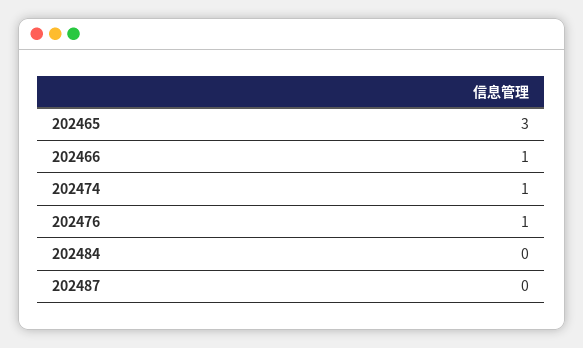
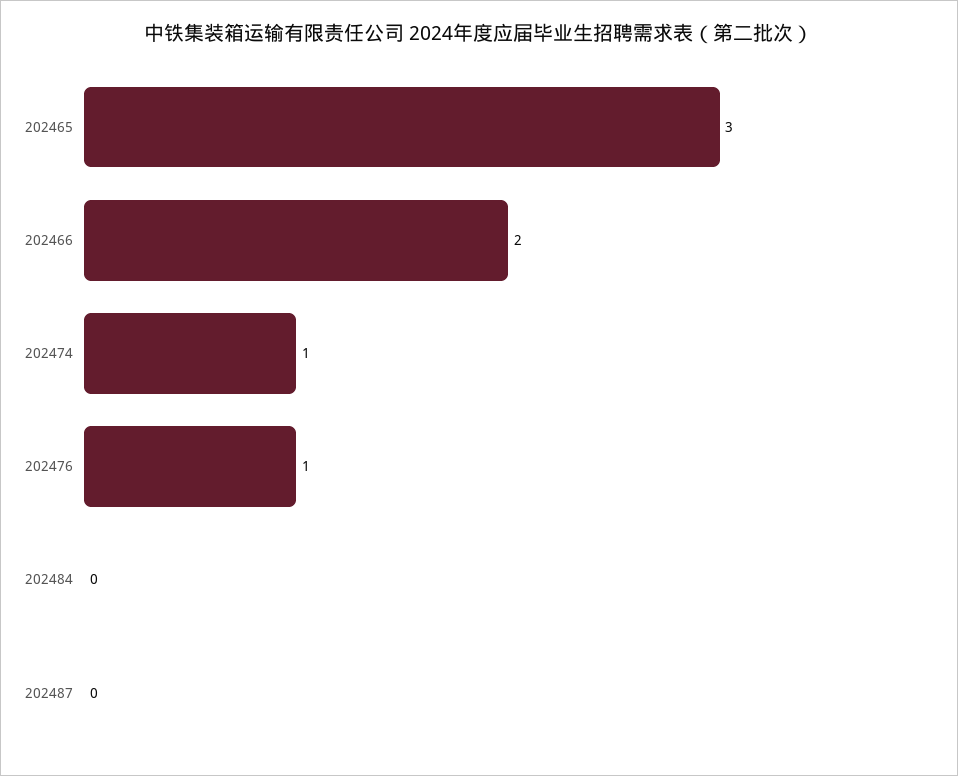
202466: 1 -> 2

